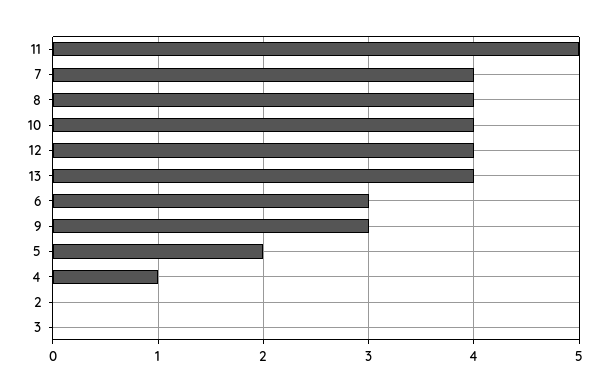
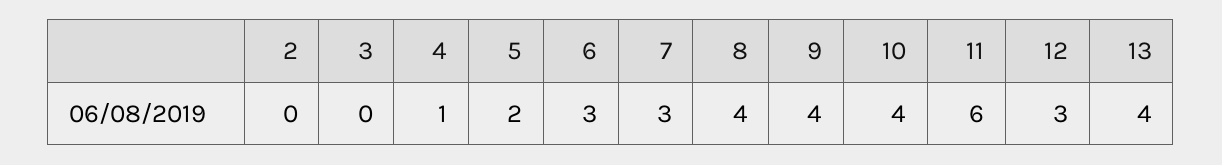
11: 5 -> 6
7: 4 -> 3
12: 4 -> 3
9: 3 -> 4

